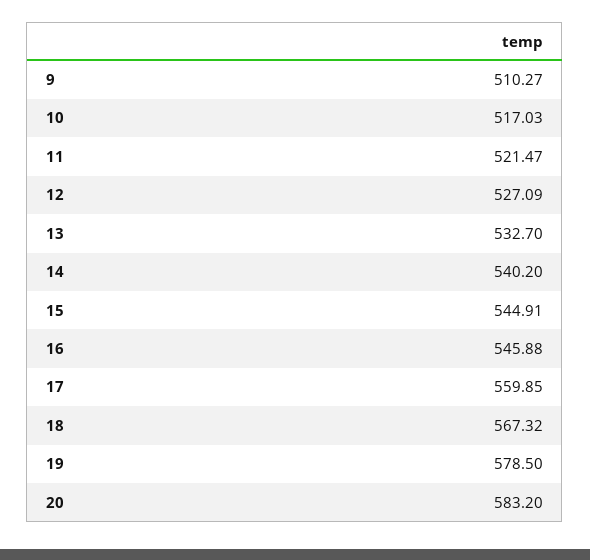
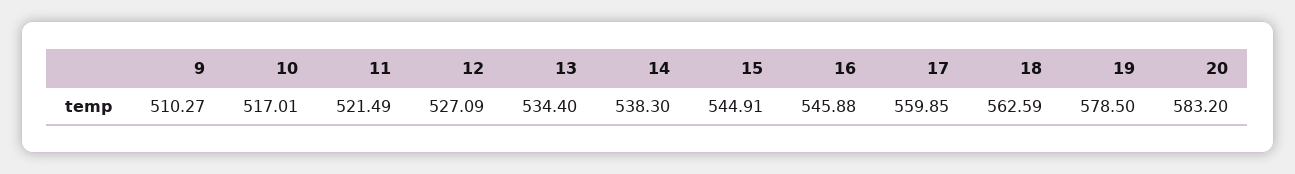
10: 517.03 -> 517.01
11: 521.47 -> 521.49
13: 532.7 -> 534.4
14: 540.2 -> 538.3
18: 567.32 -> 562.59

